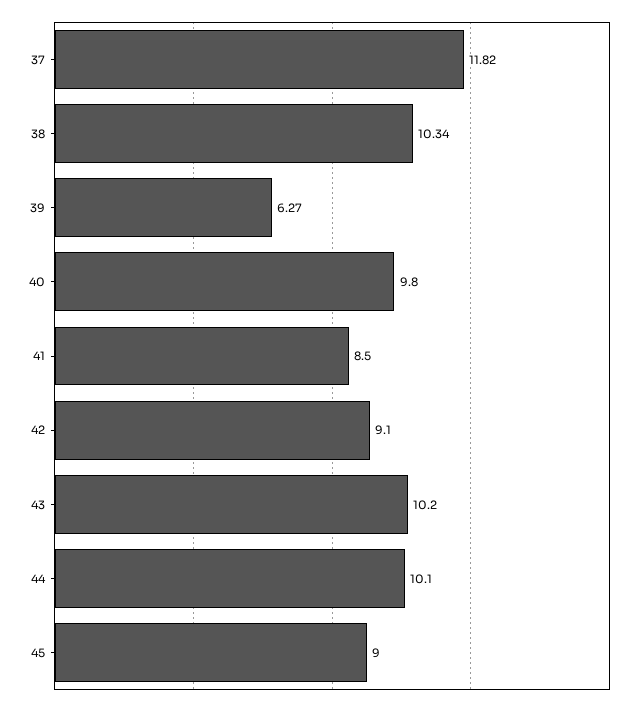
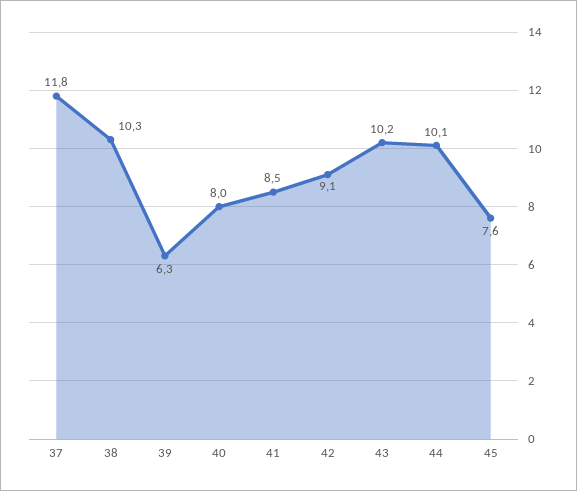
40: 9.8 -> 8
45: 9 -> 7.6

